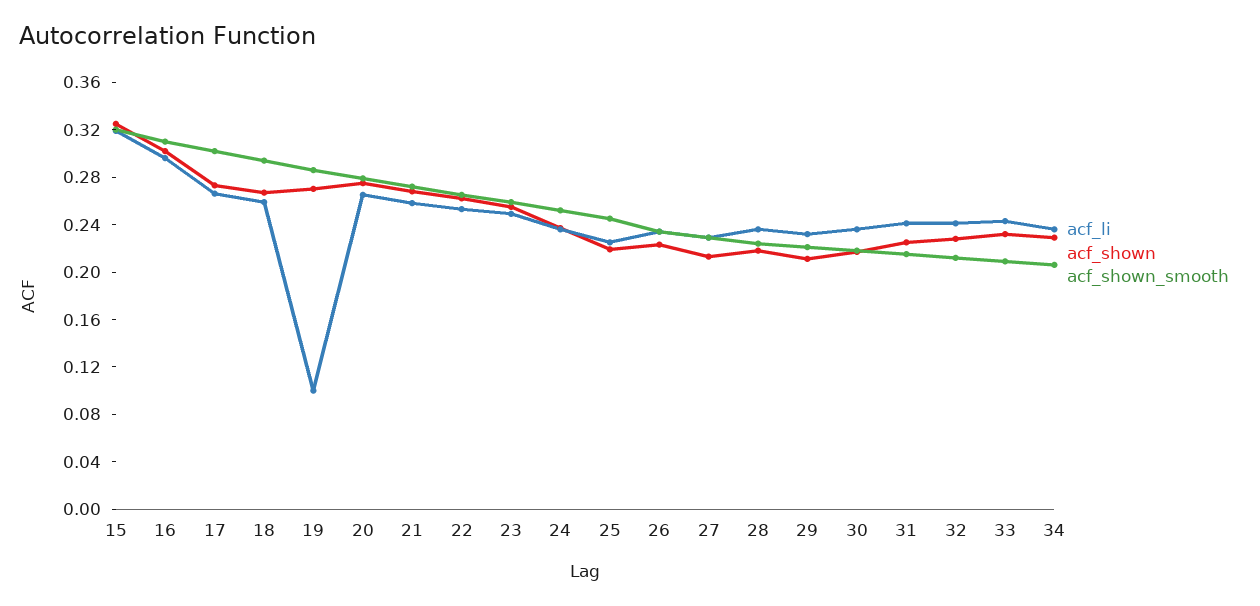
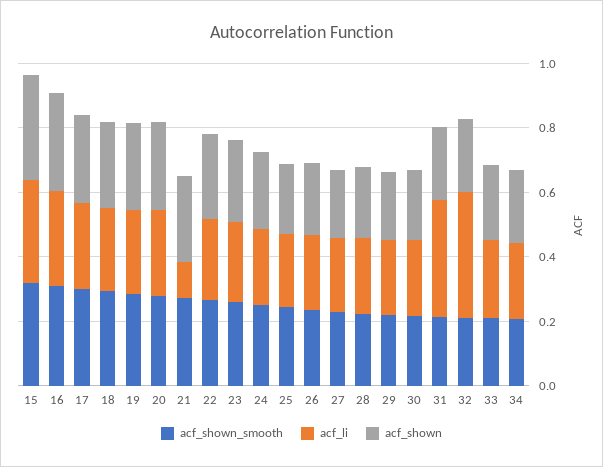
acf_li, 19: 0.1 -> 0.25
acf_li, 21: 0.26 -> 0.1
acf_li, 31: 0.24 -> 0.35
acf_li, 32: 0.24 -> 0.4

